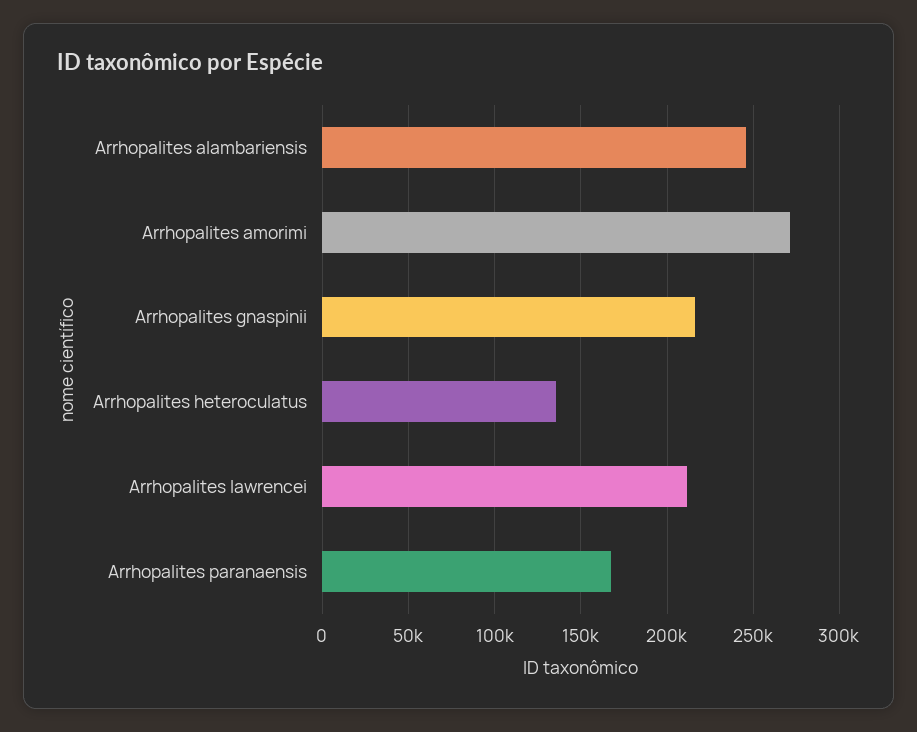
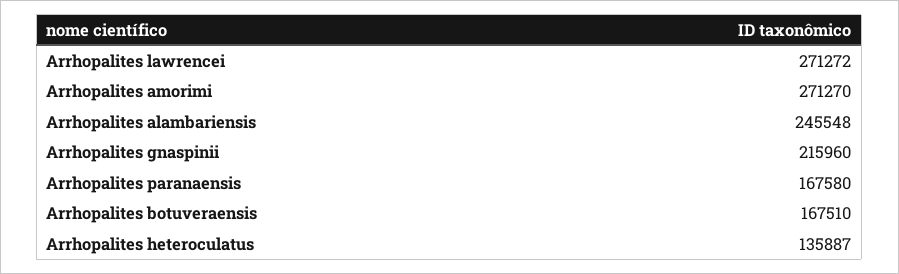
Arrhopalites lawrencei: 210000 -> 271272
Arrhopalites botuveraensis: none -> 167510

